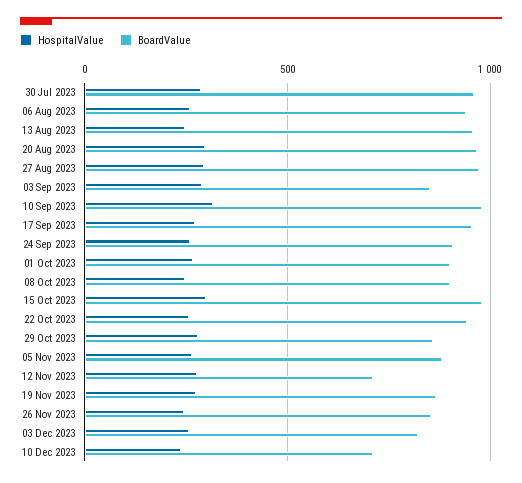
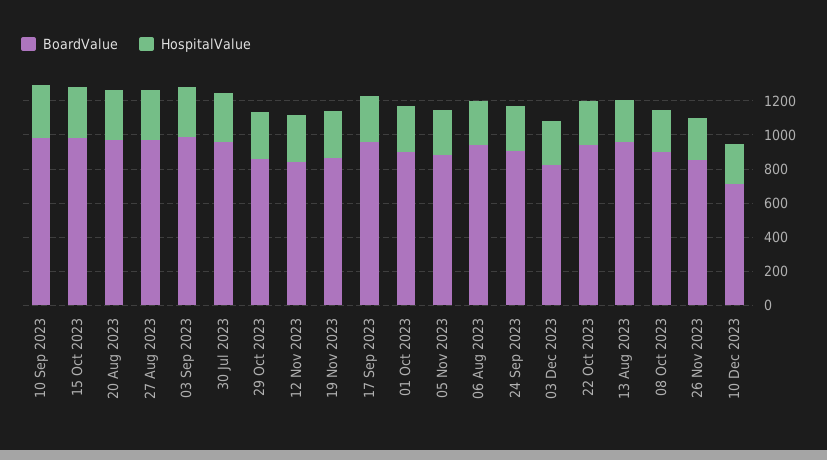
BoardValue, 03 Sep 2023: 850 -> 1000
BoardValue, 12 Nov 2023: 700 -> 850

